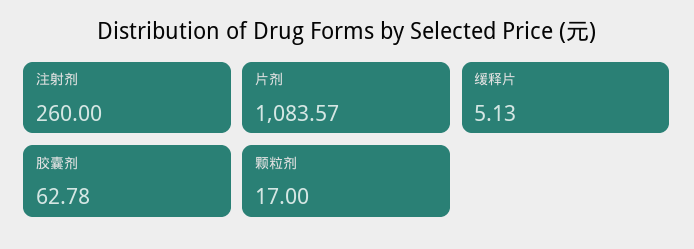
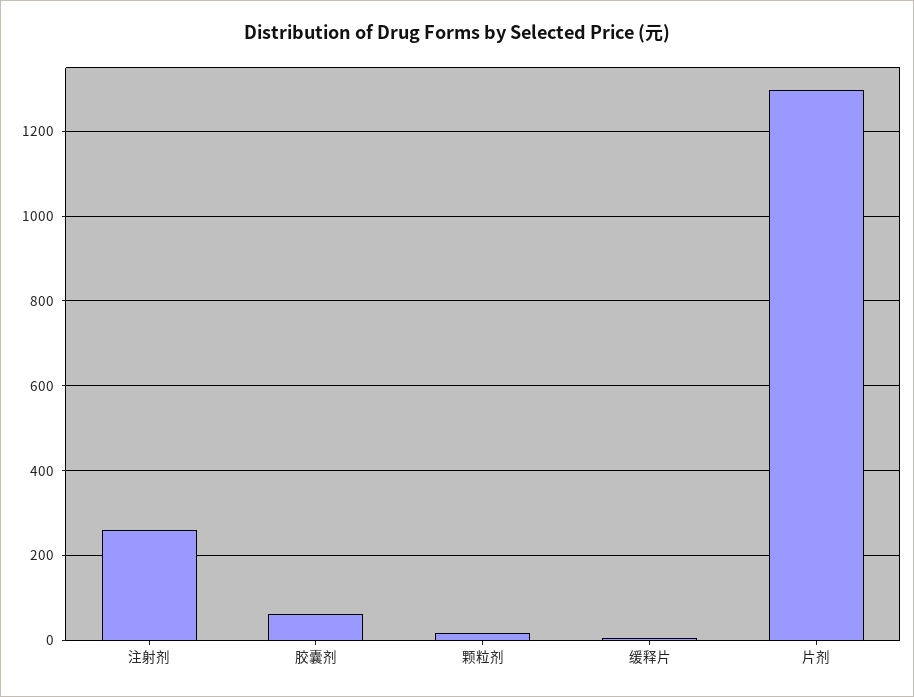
片剂: 1083.57 -> 1300

